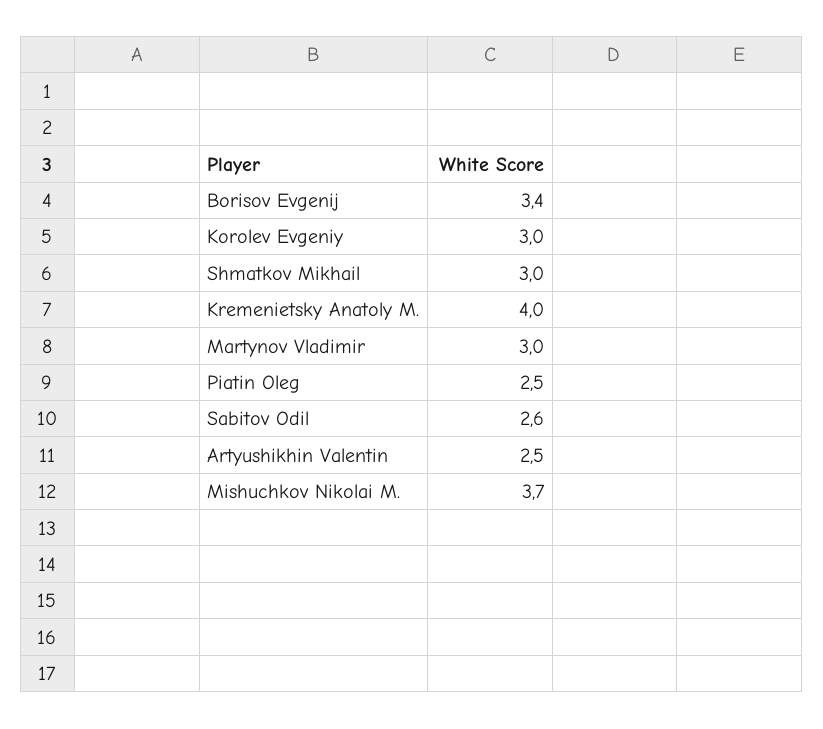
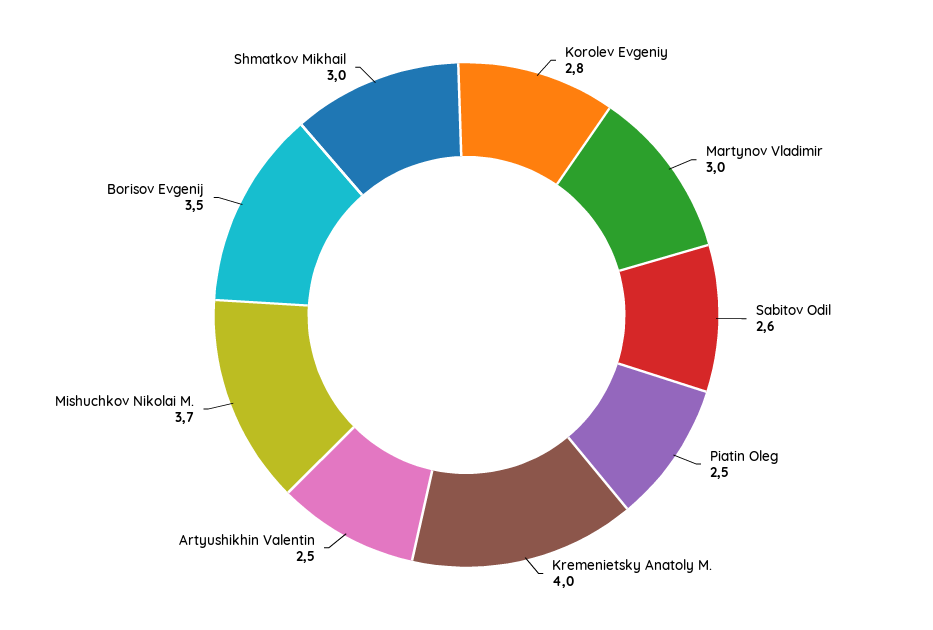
Borisov Evgenij: 3.4 -> 3.5
Korolev Evgeniy: 3 -> 2.8

